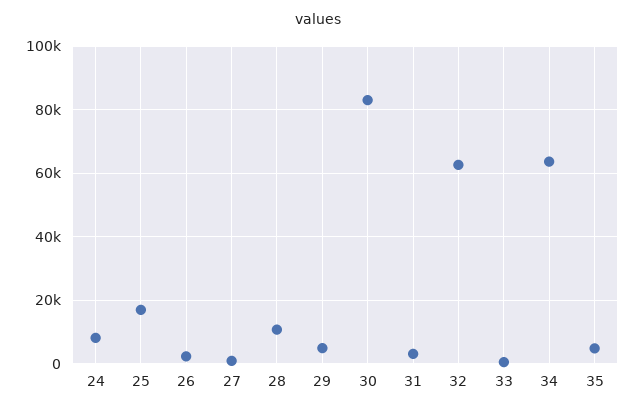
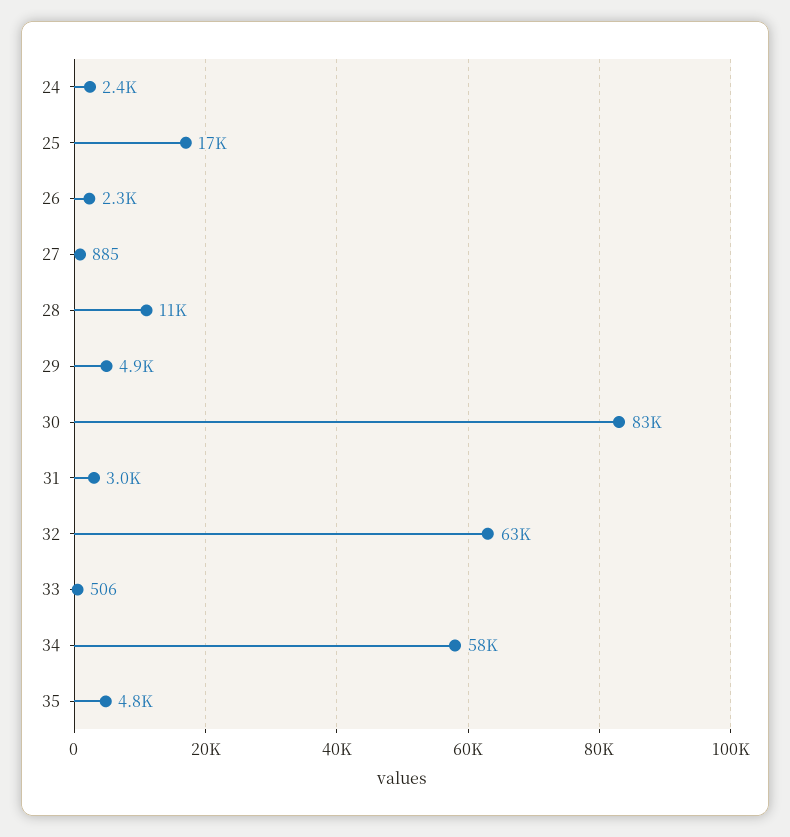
24: 8000 -> 2400
34: 64000 -> 58000

